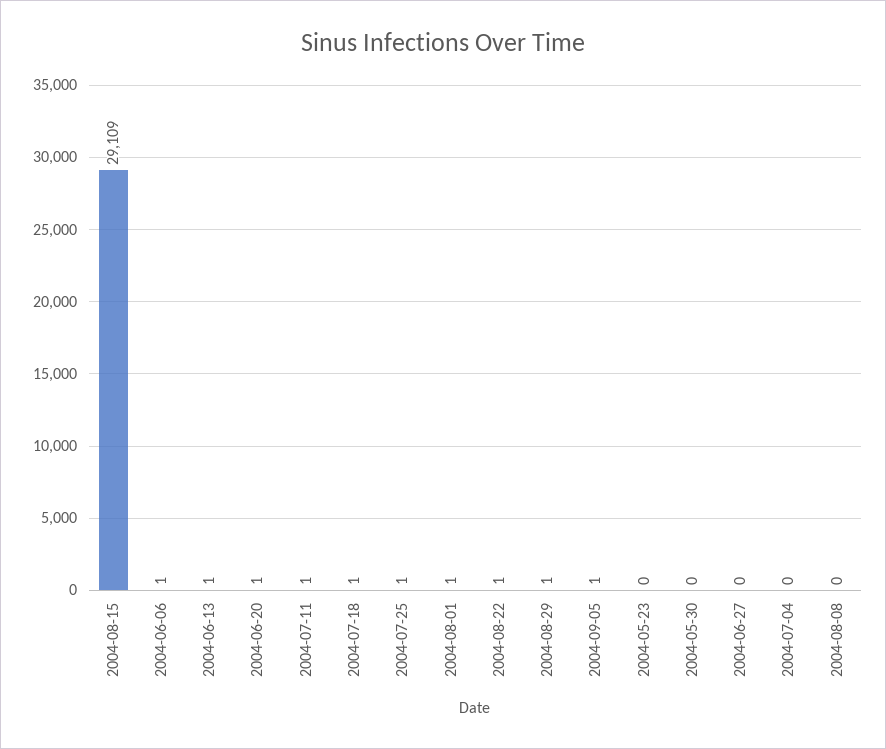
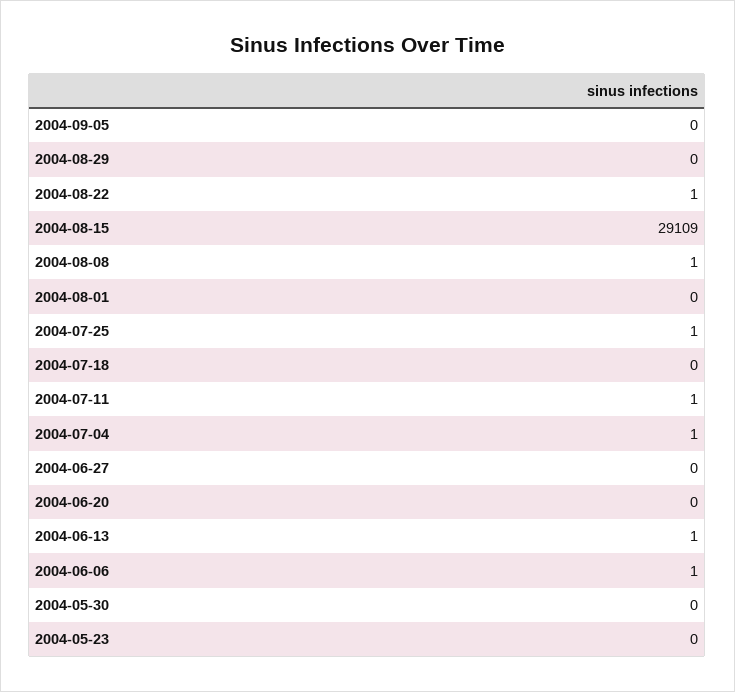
2004-06-20: 1 -> 0
2004-07-18: 1 -> 0
2004-08-01: 1 -> 0
2004-08-29: 1 -> 0
2004-09-05: 1 -> 0
2004-07-04: 0 -> 1
2004-08-08: 0 -> 1

